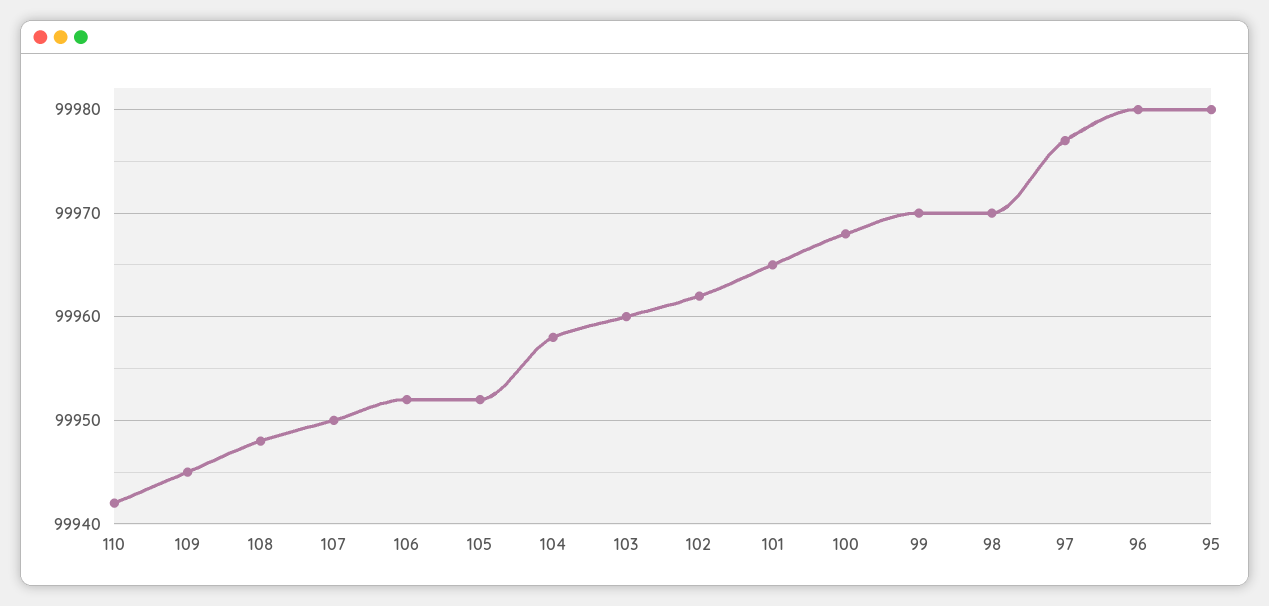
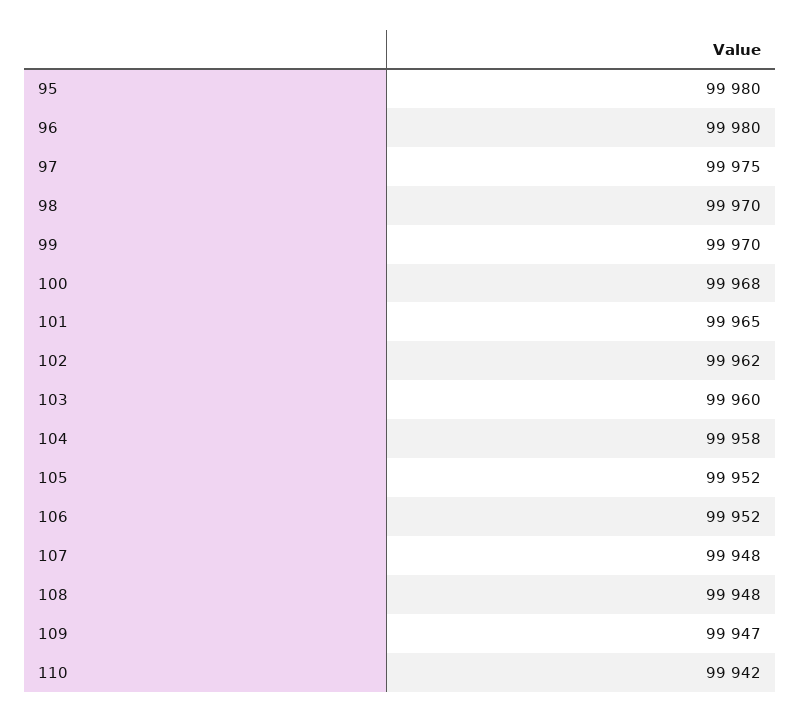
109: 99945 -> 99947
107: 99950 -> 99948
97: 99977 -> 99975

